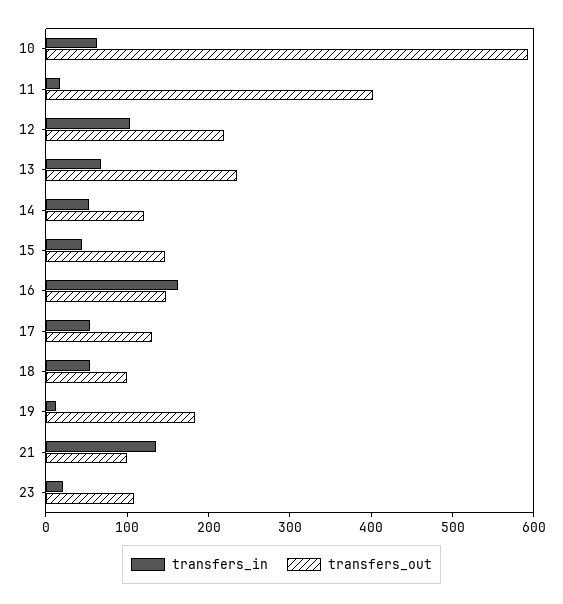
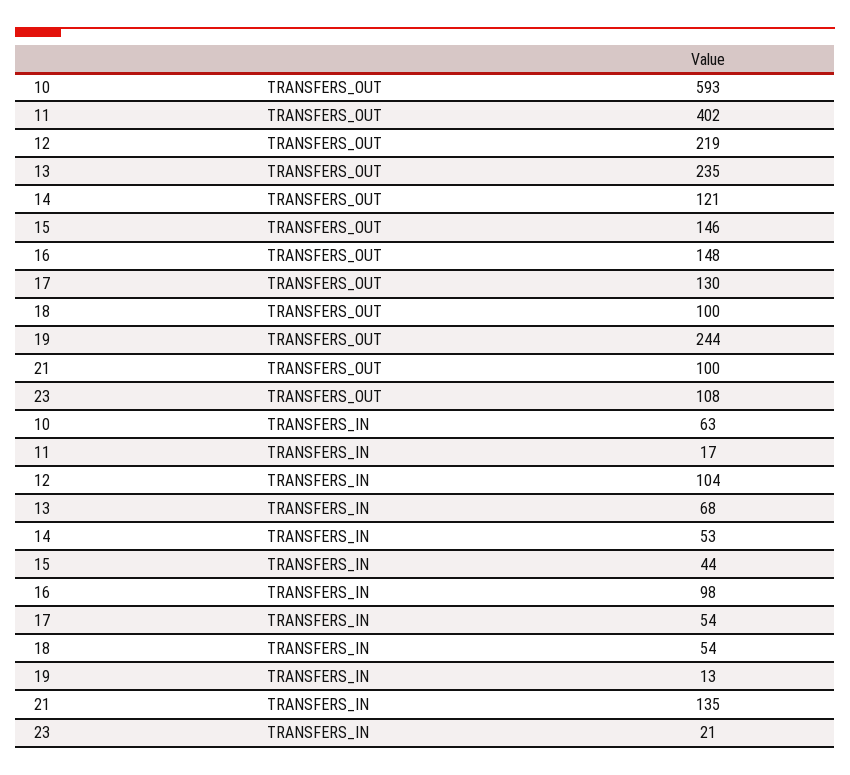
transfers_in, 16: 160 -> 98
transfers_out, 19: 180 -> 244

